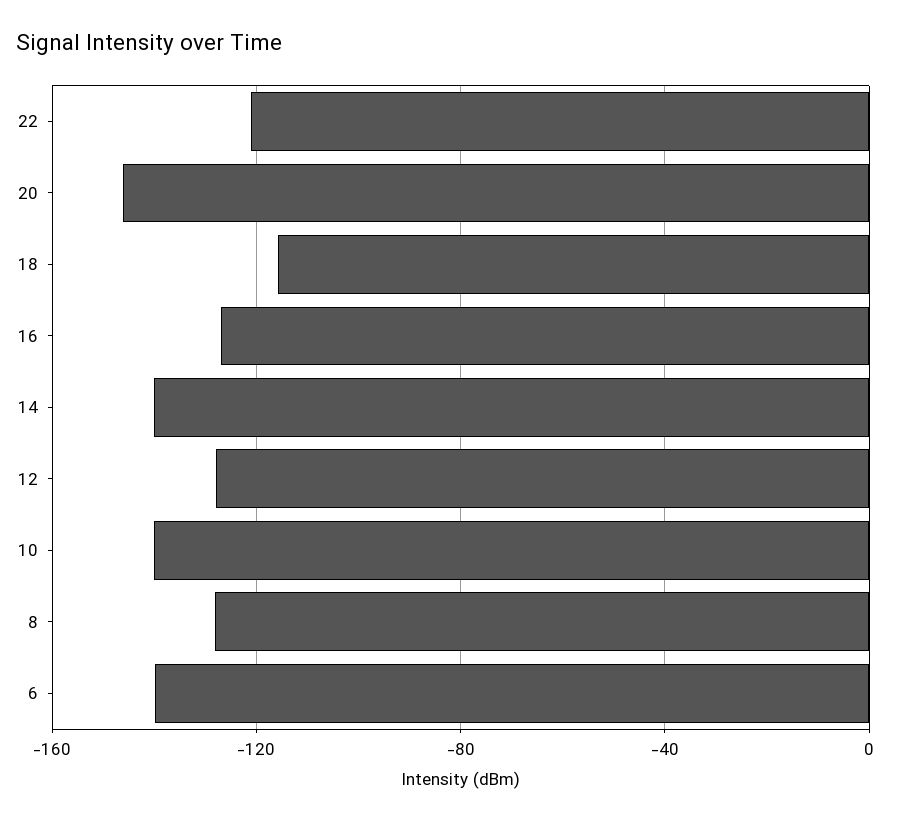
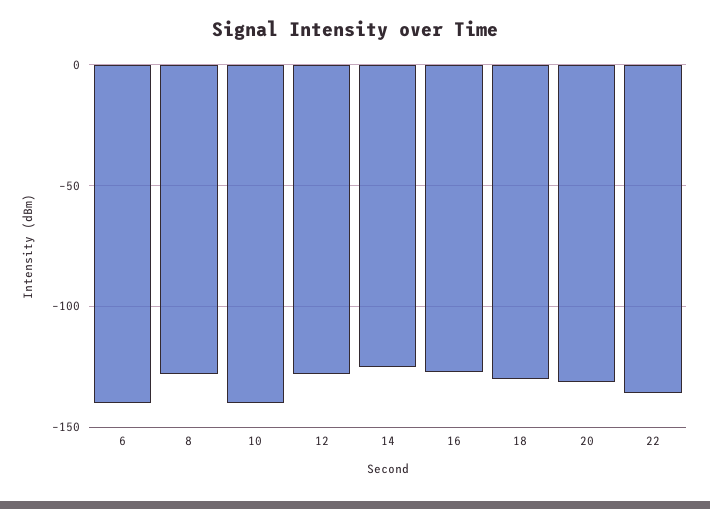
22: -120 -> -135
20: -145 -> -130
18: -115 -> -130
14: -140 -> -125

